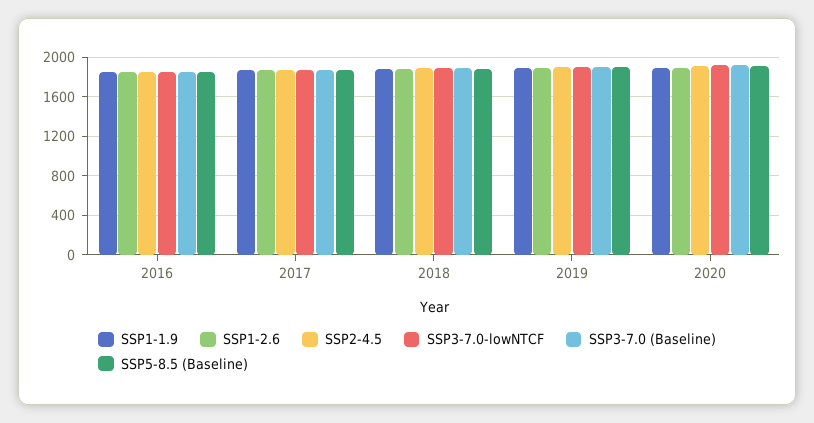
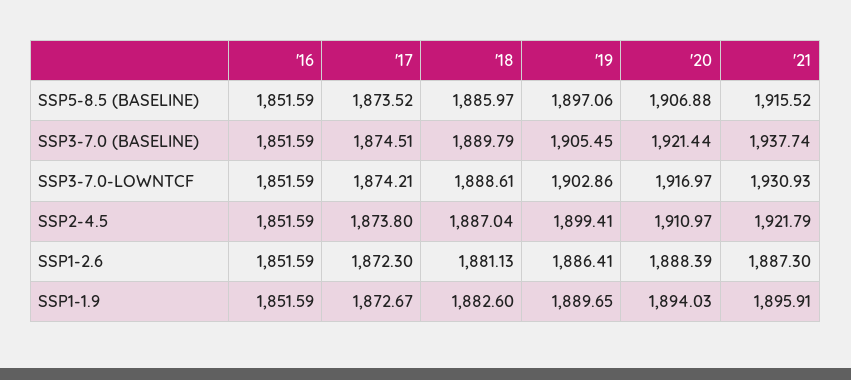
SSP5-8.5 (Baseline), '21: none -> 1915.52
SSP3-7.0 (Baseline), '21: none -> 1937.74
SSP3-7.0-lowNTCF, '21: none -> 1930.93
SSP2-4.5, '21: none -> 1921.79
SSP1-2.6, '21: none -> 1887.3
SSP1-1.9, '21: none -> 1895.91

